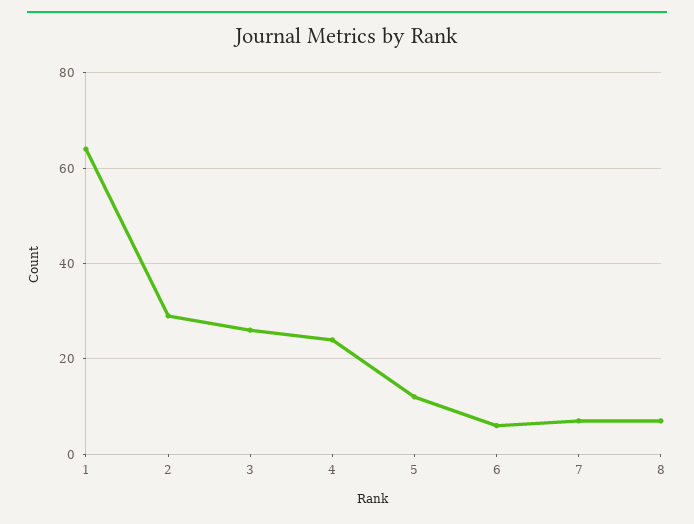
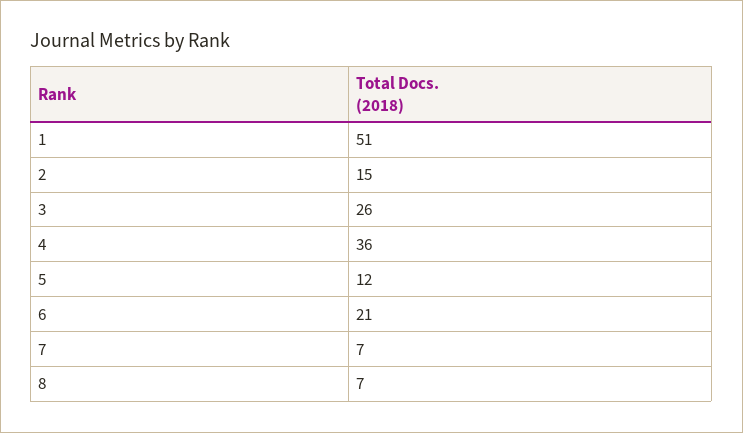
1: 65 -> 51
2: 30 -> 15
4: 25 -> 36
6: 5 -> 21

